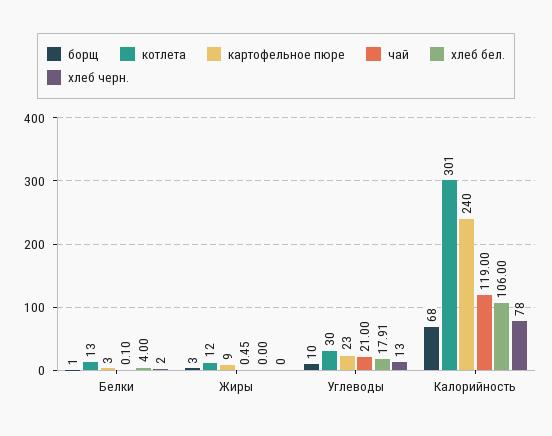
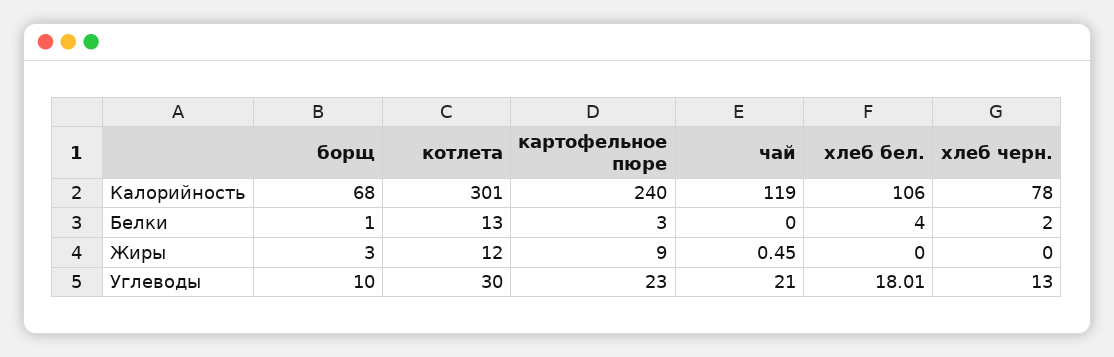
чай, Белки: 0.1 -> 0
хлеб бел., Углеводы: 17.91 -> 18.01

